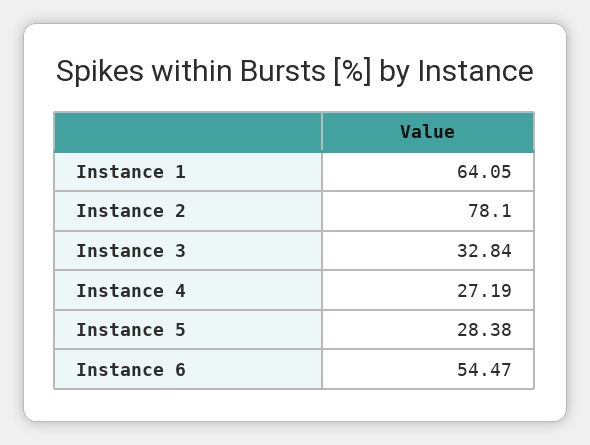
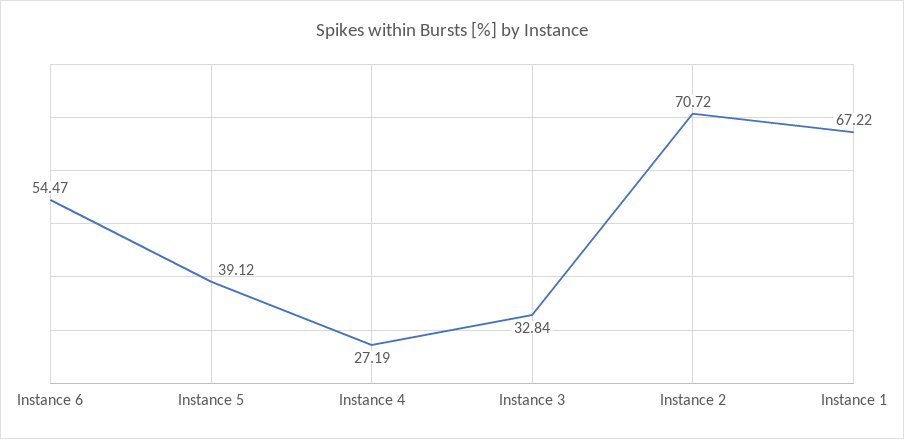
Instance 1: 64.05 -> 67.22
Instance 2: 78.1 -> 70.72
Instance 5: 28.38 -> 39.12

